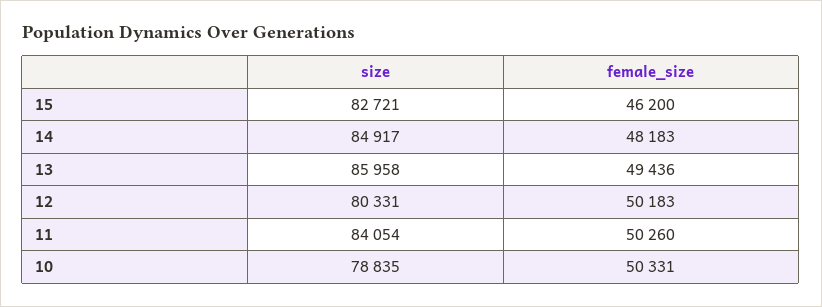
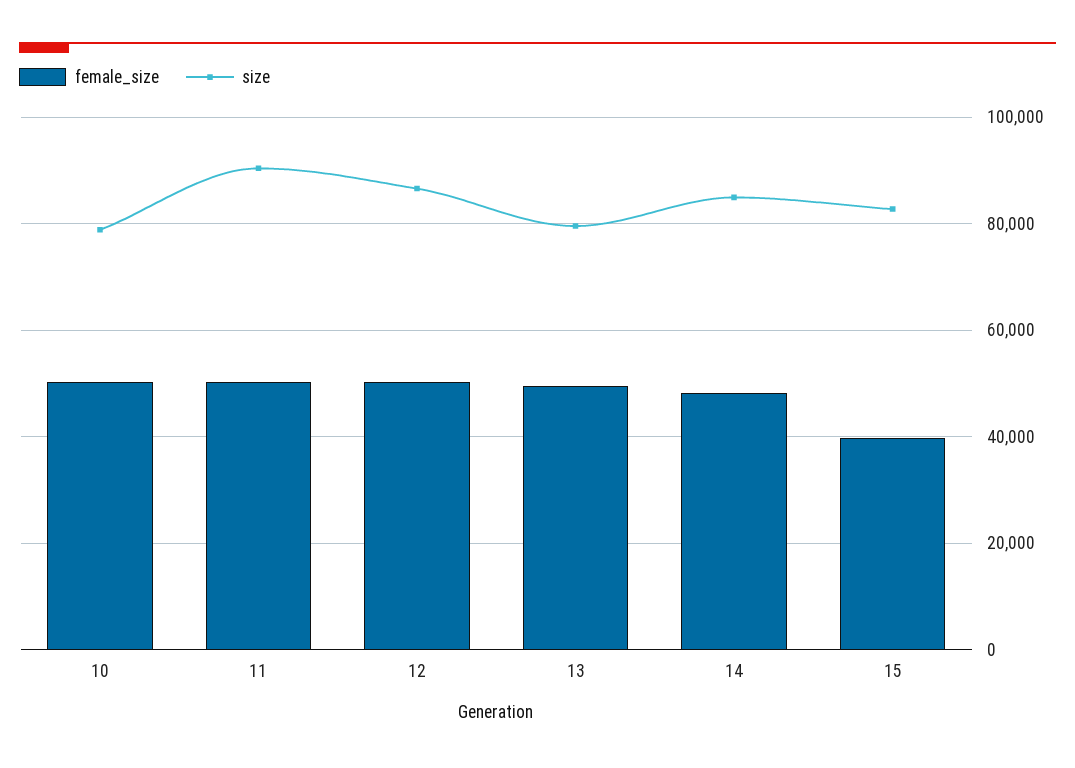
female_size, 15: 46200 -> 40000
size, 13: 85958 -> 80000
size, 12: 80331 -> 86000
size, 11: 84054 -> 90000

